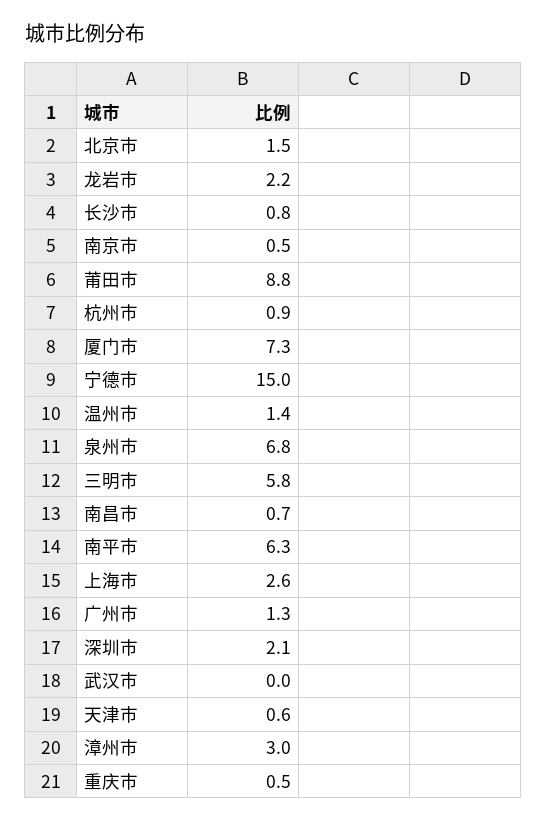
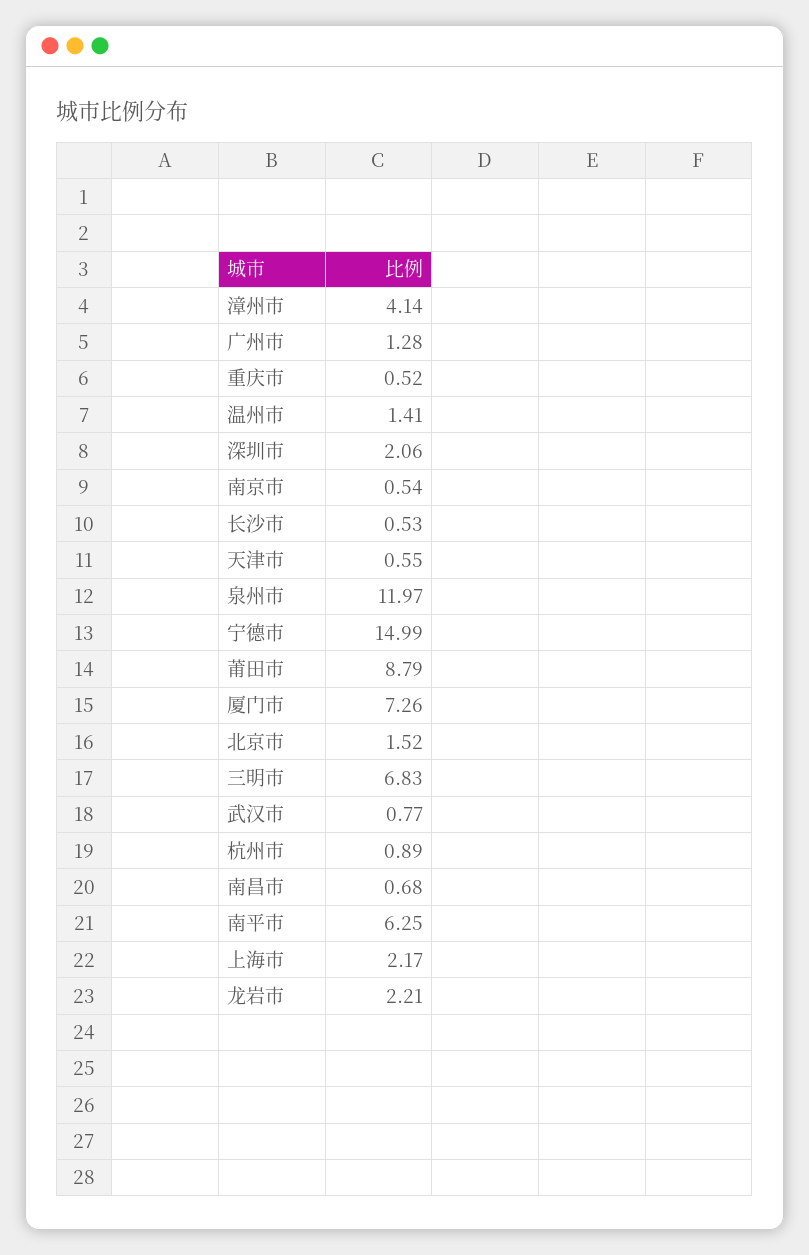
长沙市: 0.8 -> 0.53
泉州市: 6.8 -> 11.97
三明市: 5.8 -> 6.83
上海市: 2.6 -> 2.17
武汉市: 0 -> 0.77
漳州市: 3 -> 4.14

